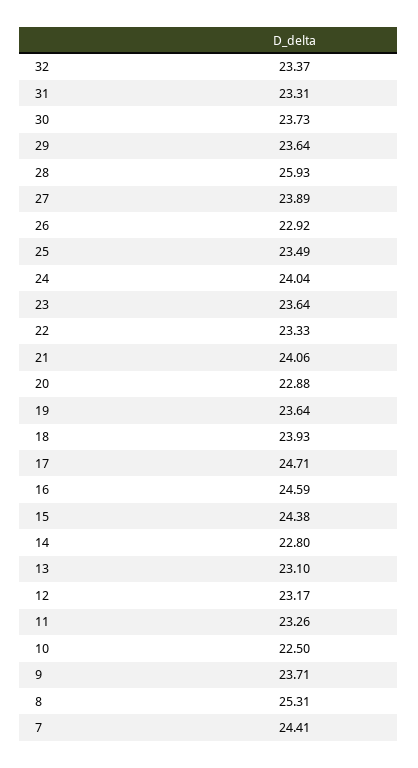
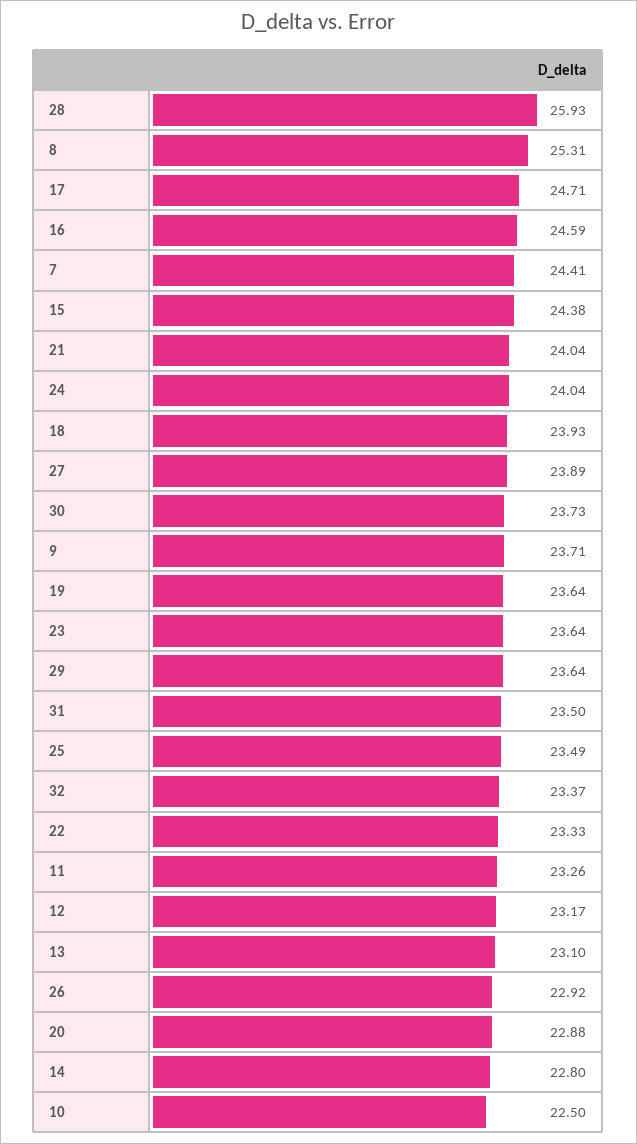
31: 23.31 -> 23.5
21: 24.06 -> 24.04

